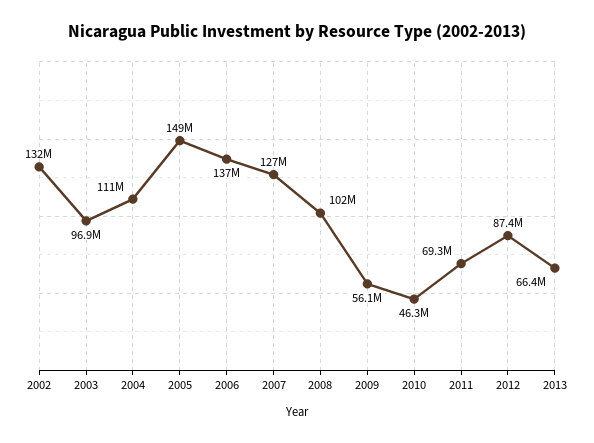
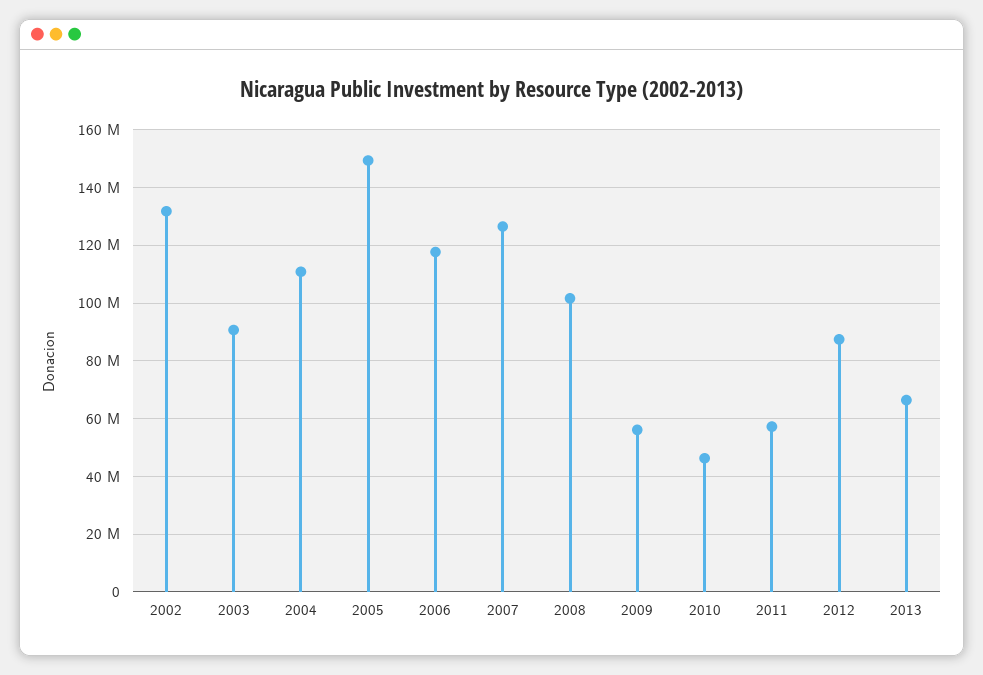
2003: 96900000 -> 90000000
2006: 137000000 -> 117500000
2011: 69300000 -> 57500000

